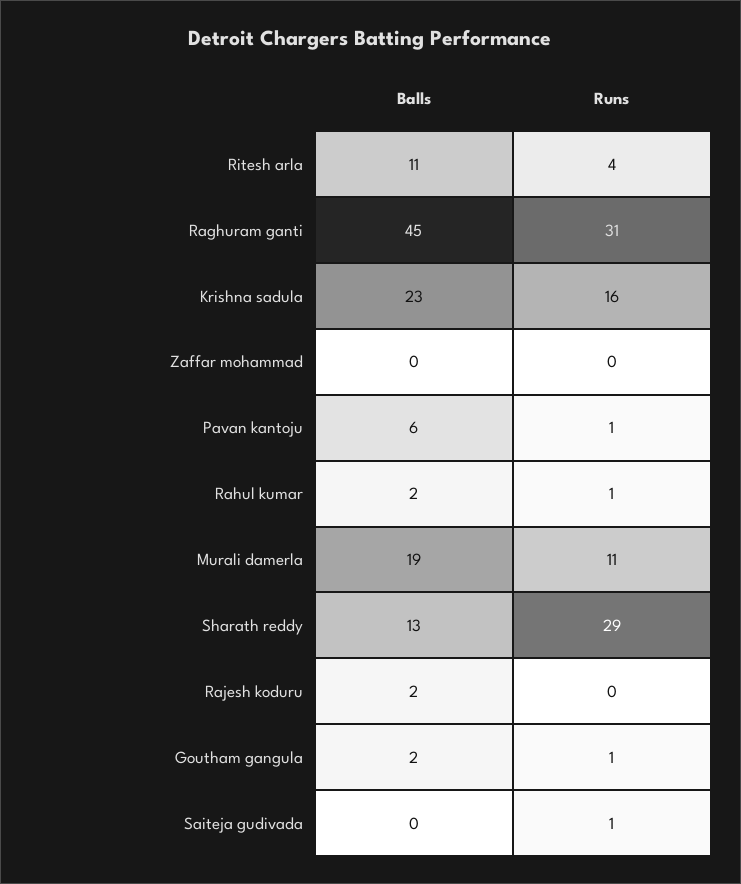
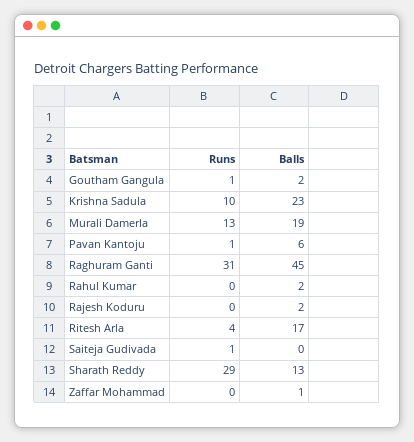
Balls, Ritesh arla: 11 -> 17
Runs, Krishna sadula: 16 -> 10
Balls, Zaffar mohammad: 0 -> 1
Runs, Rahul kumar: 1 -> 0
Runs, Murali damerla: 11 -> 13

